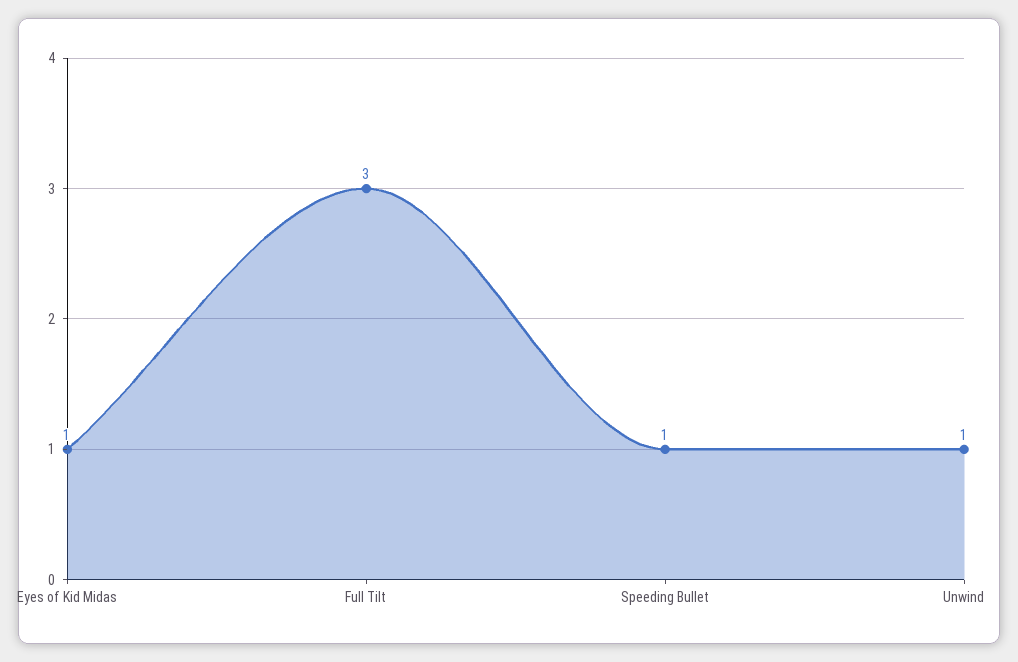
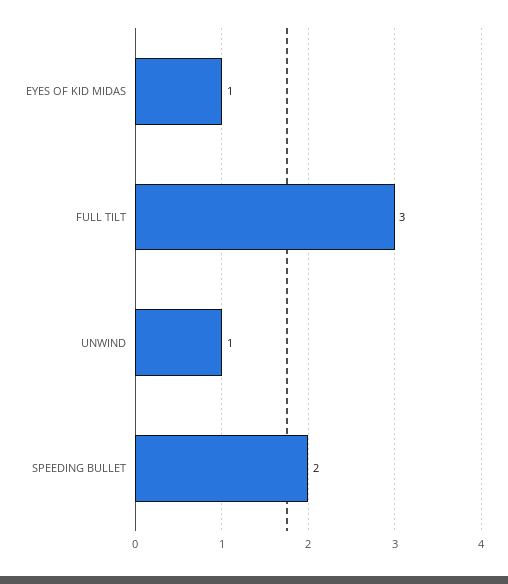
Speeding Bullet: 1 -> 2

